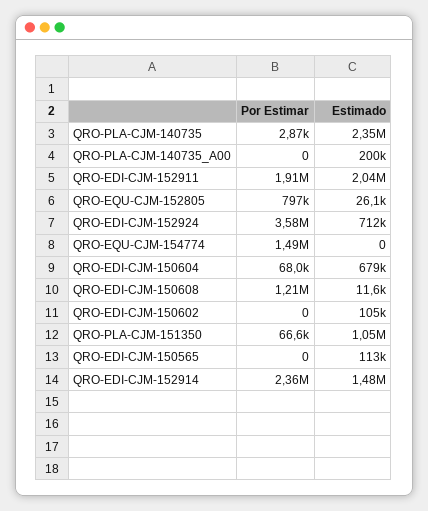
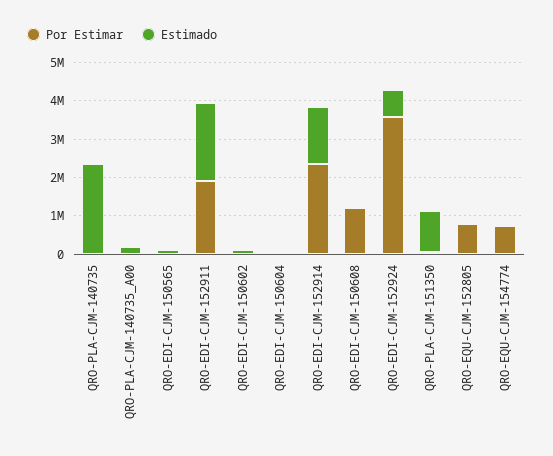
Por Estimar, QRO-EQU-CJM-154774: 1490000 -> 750000
Estimado, QRO-EDI-CJM-150604: 679000 -> 0

